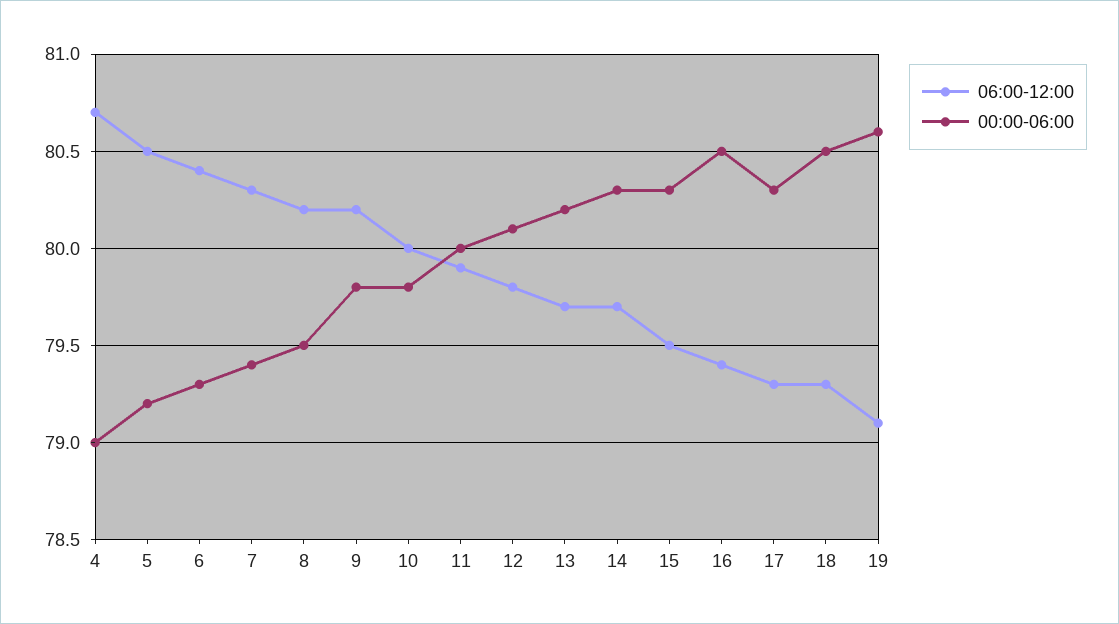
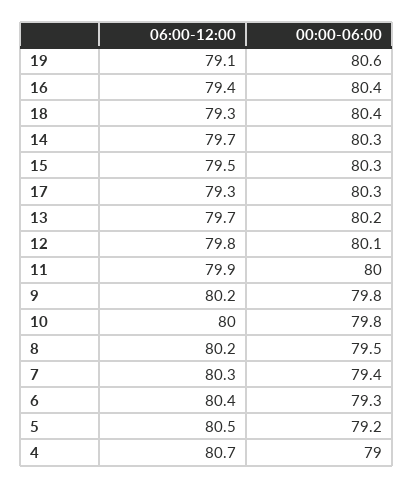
00:00-06:00, 16: 80.5 -> 80.4
00:00-06:00, 18: 80.5 -> 80.4

